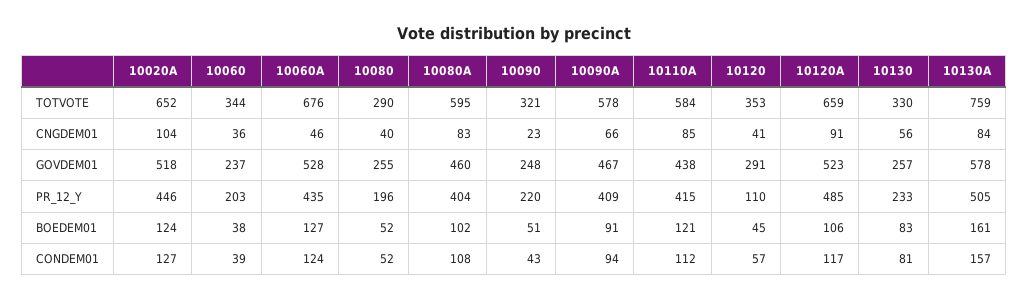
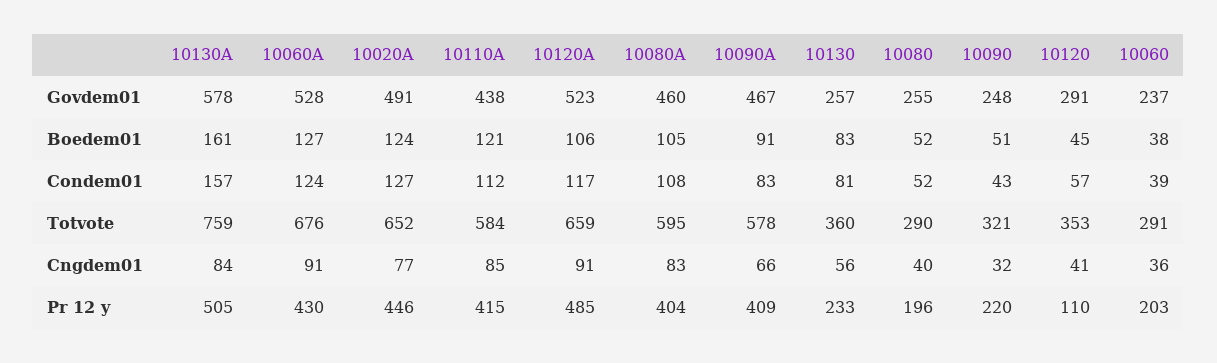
10060, TOTVOTE: 344 -> 291
10130, TOTVOTE: 330 -> 360
10020A, CNGDEM01: 104 -> 77
10060A, CNGDEM01: 46 -> 91
10090, CNGDEM01: 23 -> 32
10020A, GOVDEM01: 518 -> 491
10060A, PR_12_Y: 435 -> 430
10080A, BOEDEM01: 102 -> 105
10090A, CONDEM01: 94 -> 83

